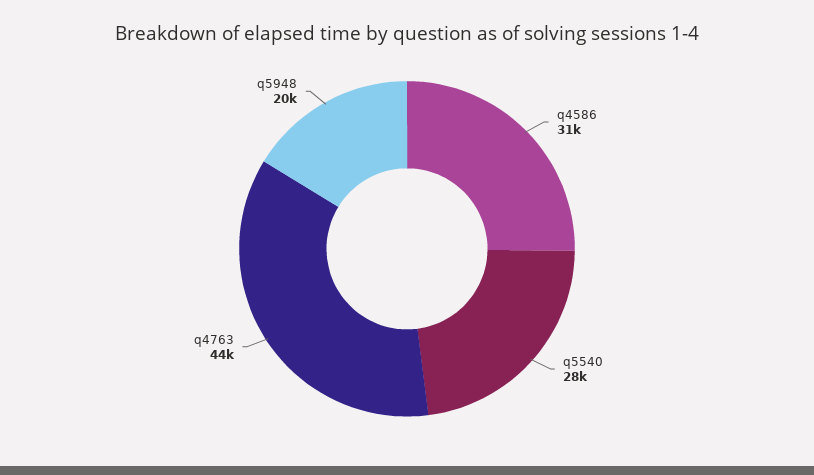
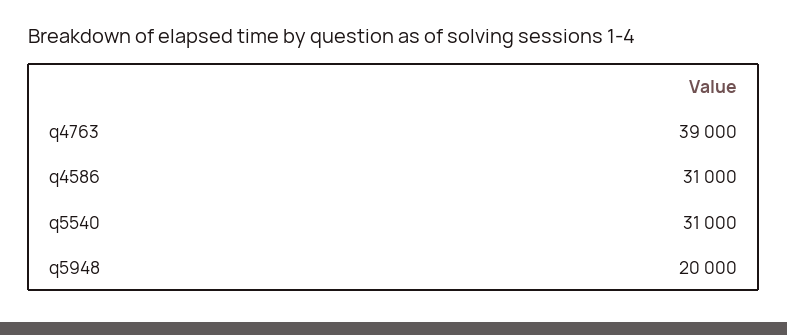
q5540: 28000 -> 31000
q4763: 44000 -> 39000

